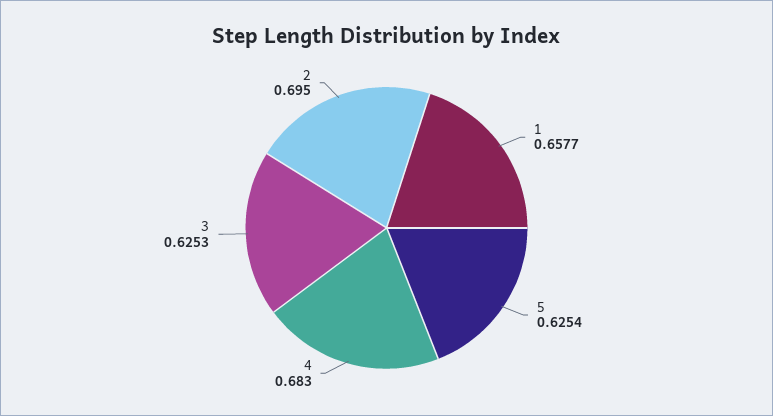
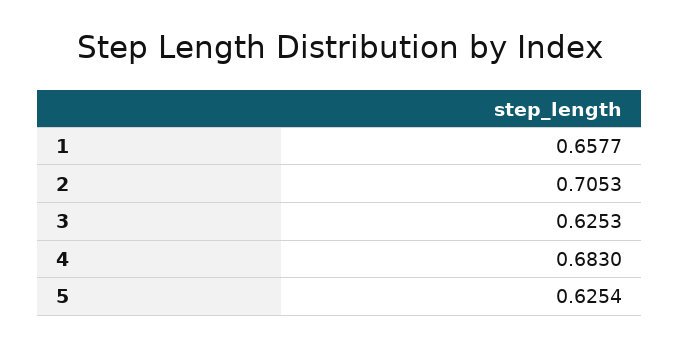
2: 0.695 -> 0.7053

